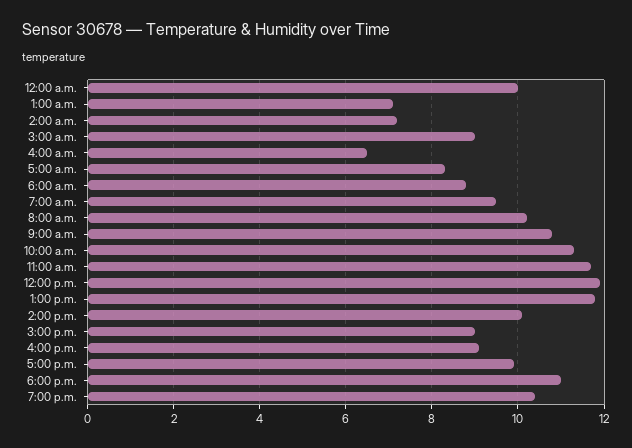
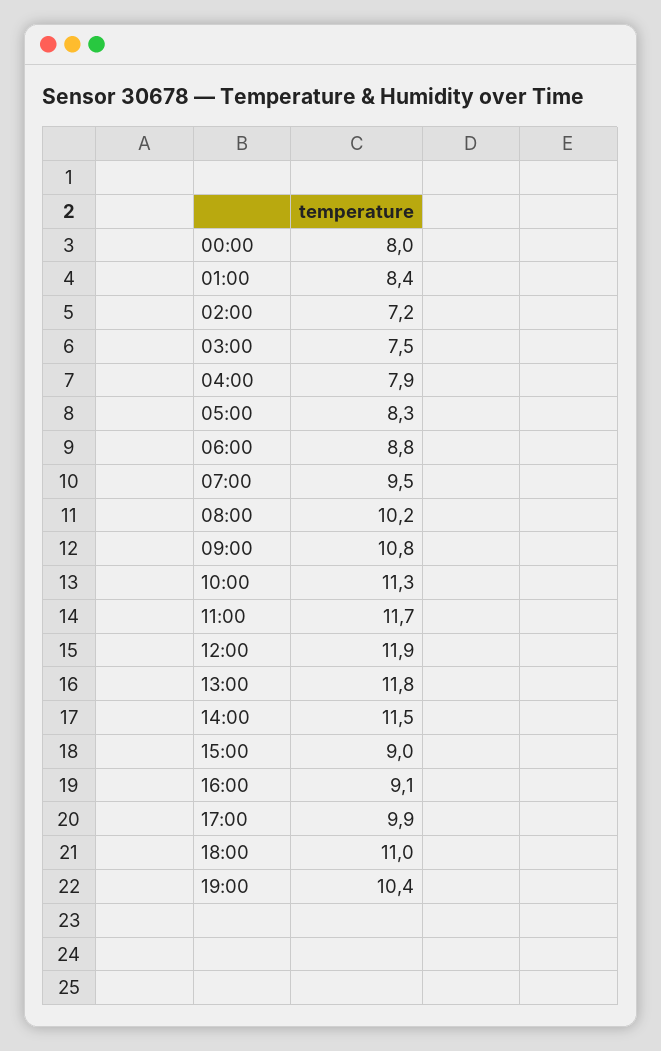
12:00 a.m.: 10 -> 8
1:00 a.m.: 7 -> 8.4
3:00 a.m.: 9 -> 7.5
4:00 a.m.: 6.5 -> 7.9
2:00 p.m.: 10 -> 11.5

